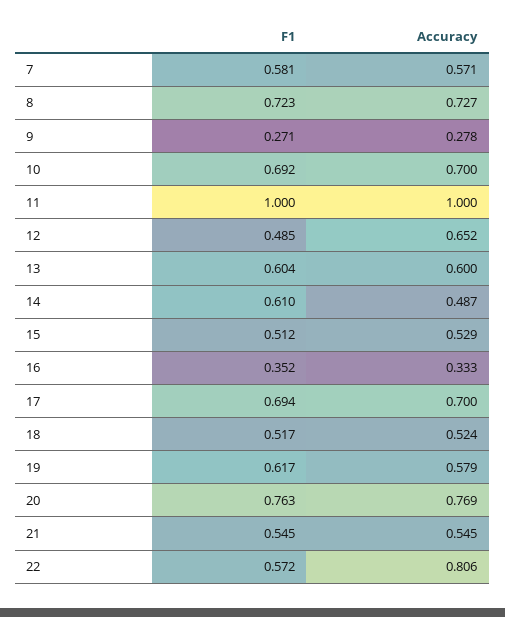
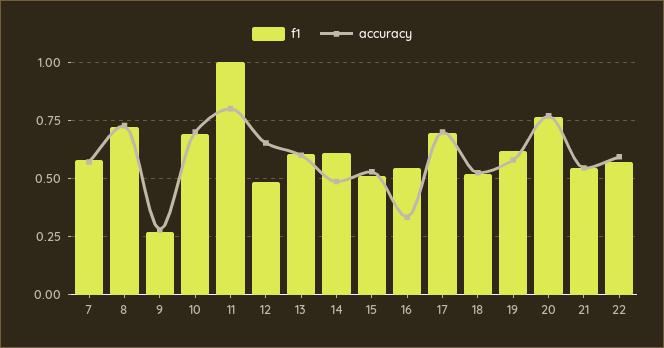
Accuracy, 11: 1 -> 0.8
F1, 16: 0.352 -> 0.55
Accuracy, 22: 0.806 -> 0.6

